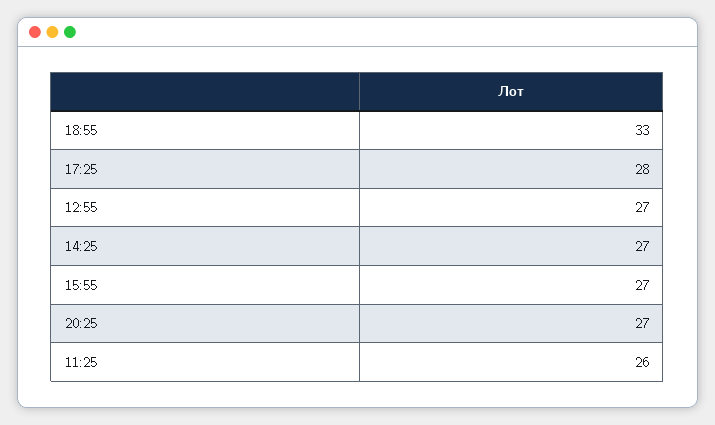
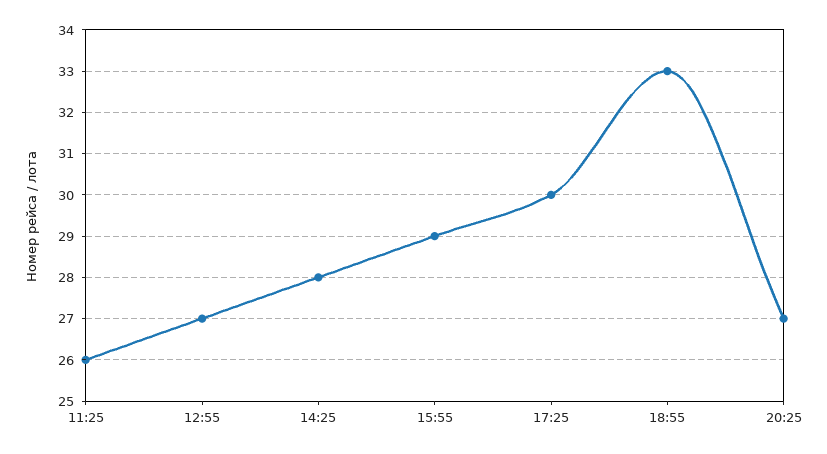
17:25: 28 -> 30
14:25: 27 -> 28
15:55: 27 -> 29

